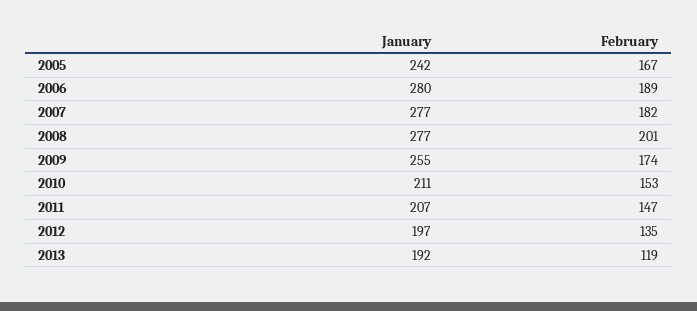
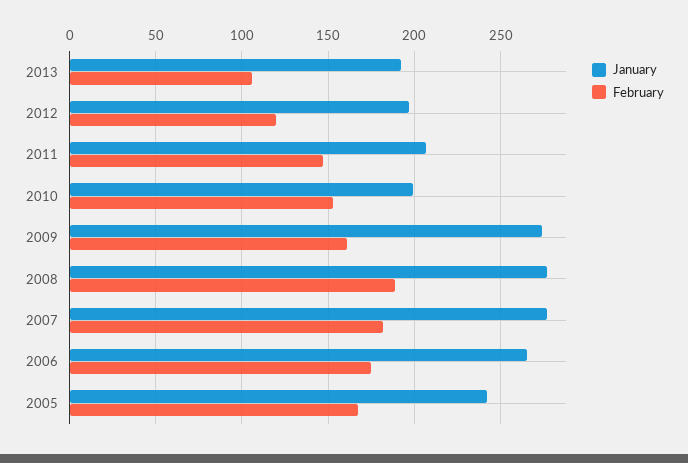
January, 2006: 280 -> 265
February, 2006: 189 -> 175
February, 2008: 201 -> 190
January, 2009: 255 -> 275
February, 2009: 174 -> 160
January, 2010: 211 -> 200
February, 2012: 135 -> 120
February, 2013: 119 -> 105

